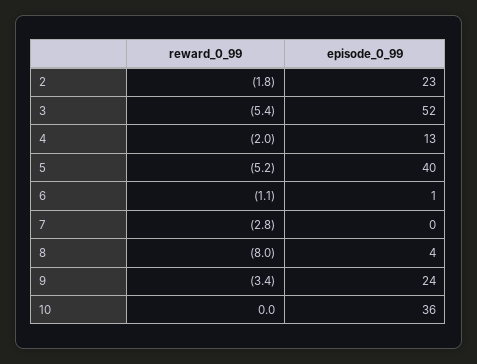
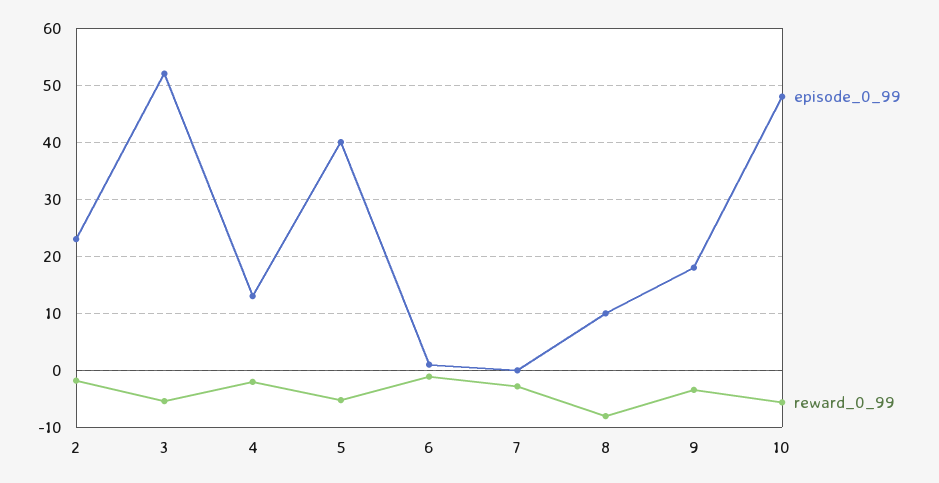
episode_0_99, 8: 4 -> 10
episode_0_99, 9: 24 -> 18
reward_0_99, 10: 0 -> -6
episode_0_99, 10: 36 -> 48

